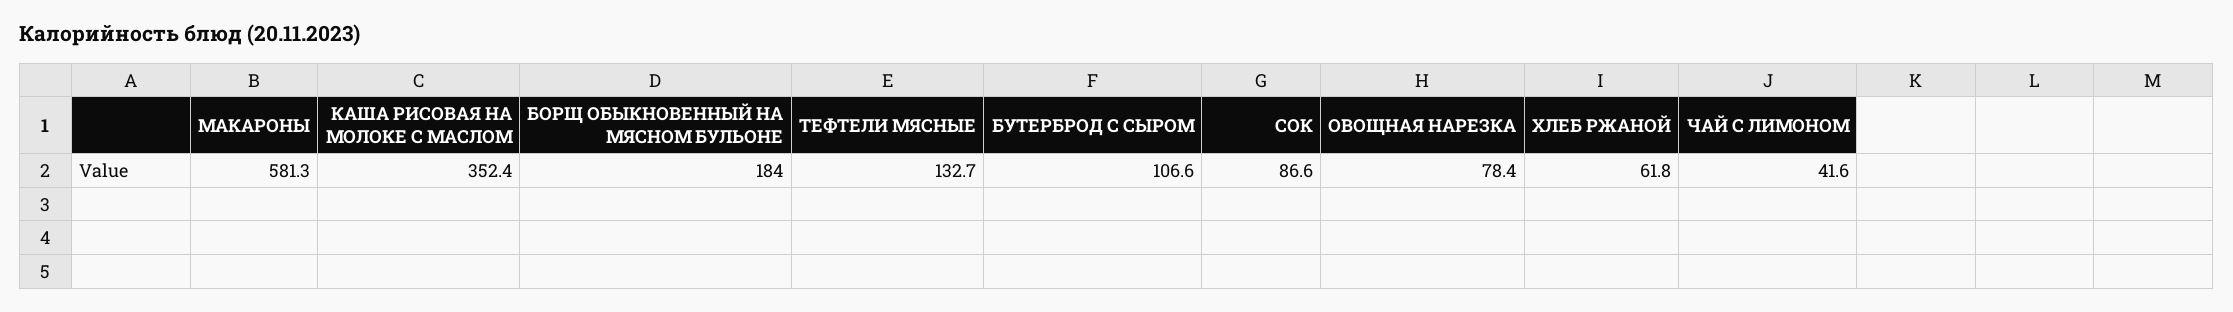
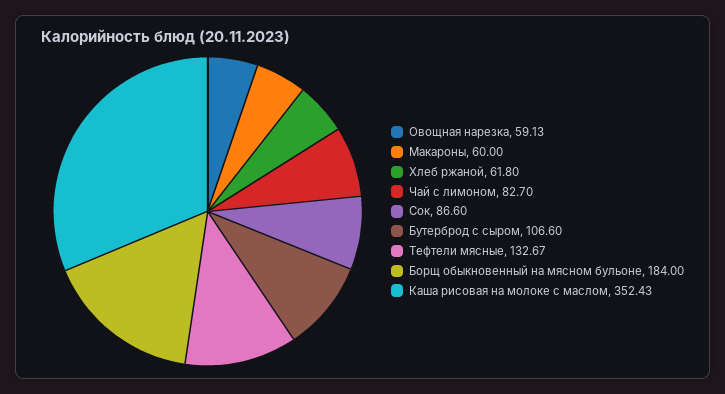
МАКАРОНЫ: 581.3 -> 60
ОВОЩНАЯ НАРЕЗКА: 78.4 -> 59.13
ЧАЙ С ЛИМОНОМ: 41.6 -> 82.7

